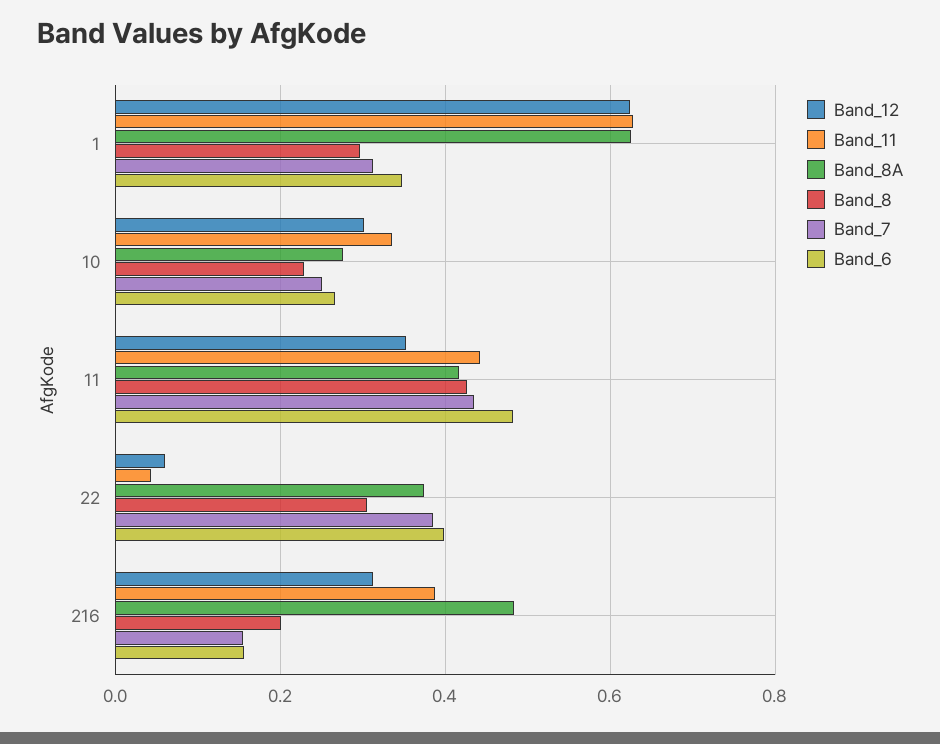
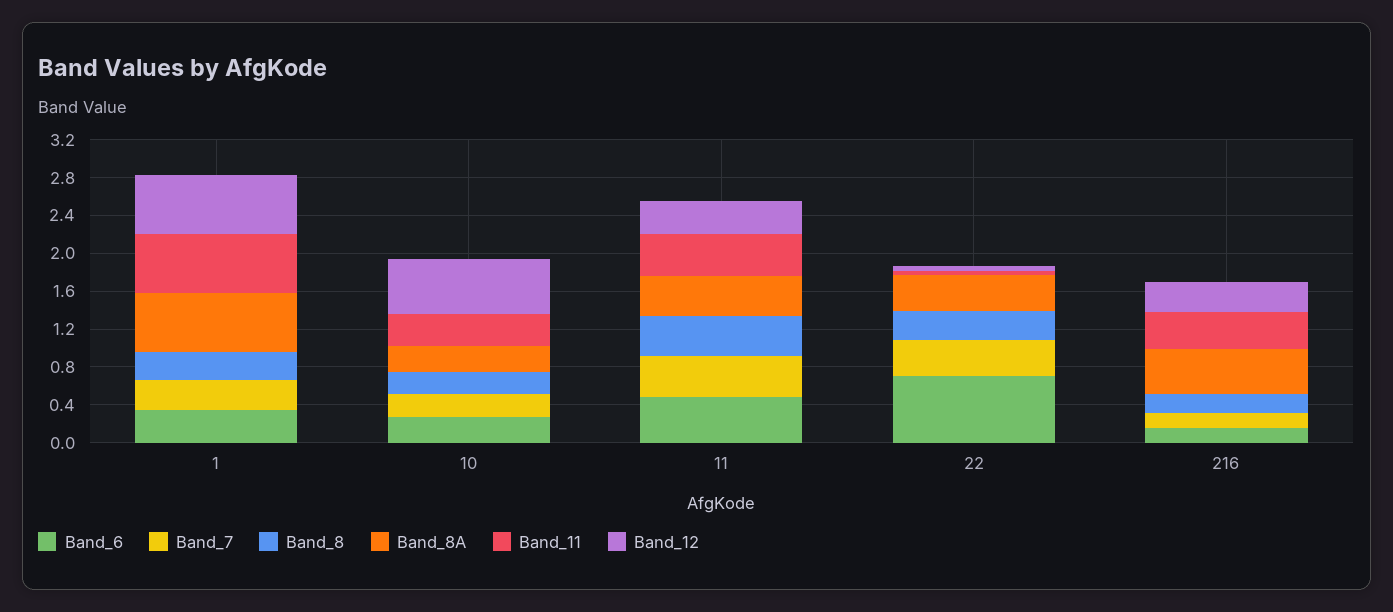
Band_12, 10: 0.3 -> 0.6
Band_6, 22: 0.4 -> 0.7

